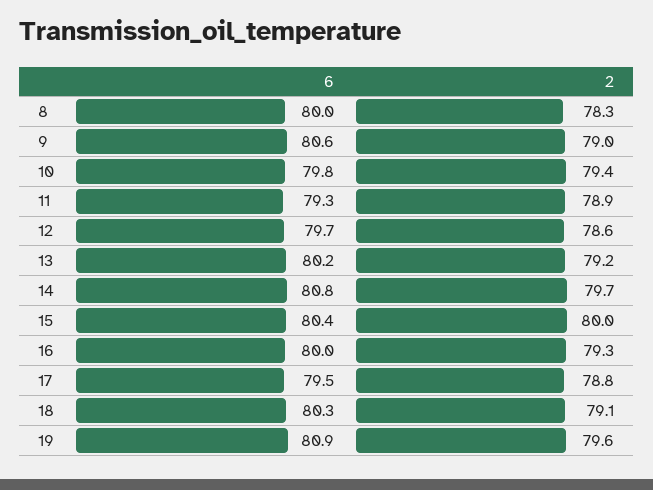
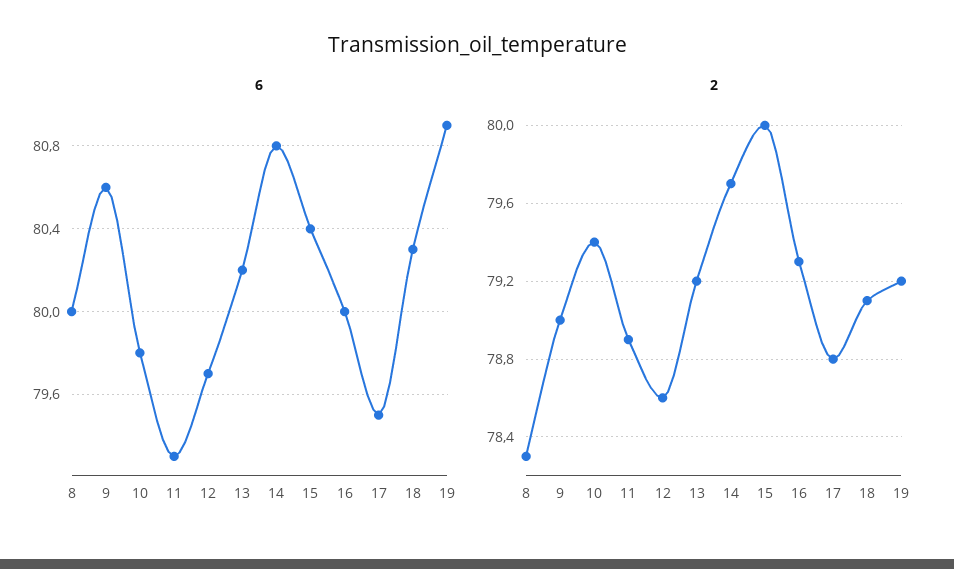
2, 19: 79.6 -> 79.2

